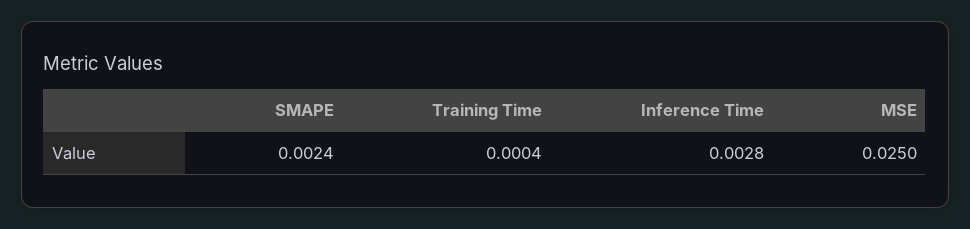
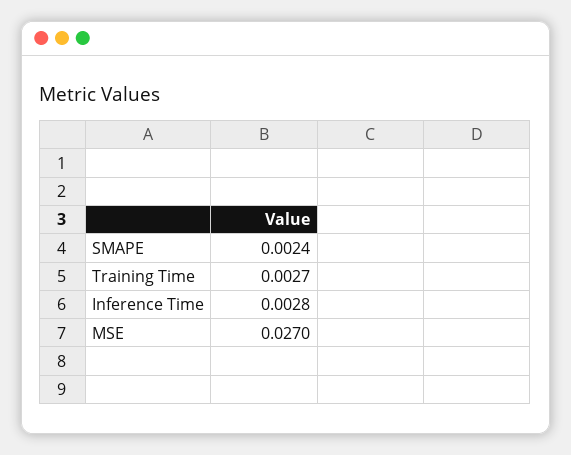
Training Time: 0.0004 -> 0.0027
MSE: 0.025 -> 0.027

